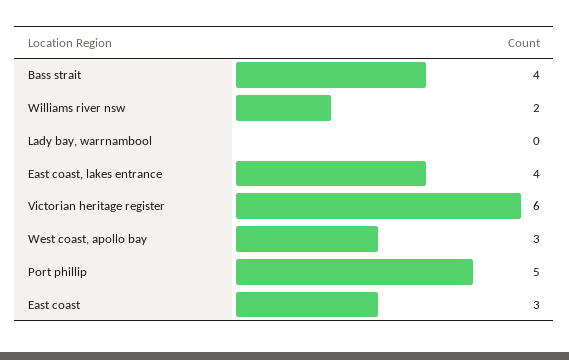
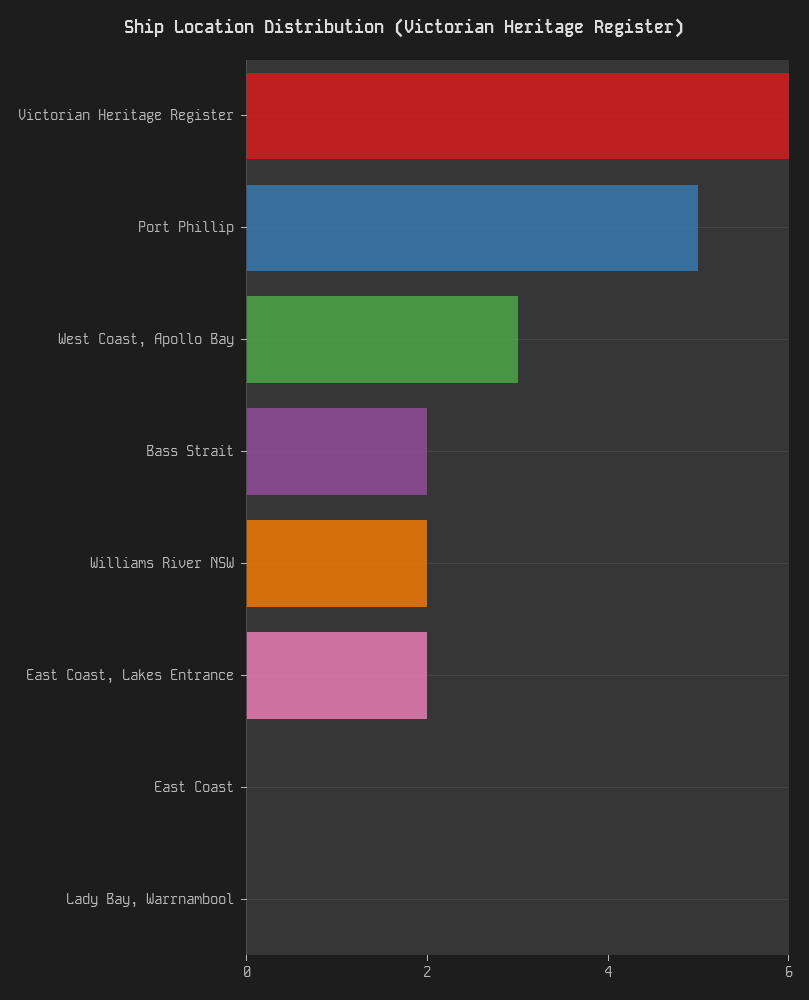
Bass strait: 4 -> 2
East coast, lakes entrance: 4 -> 2
East coast: 3 -> 0

